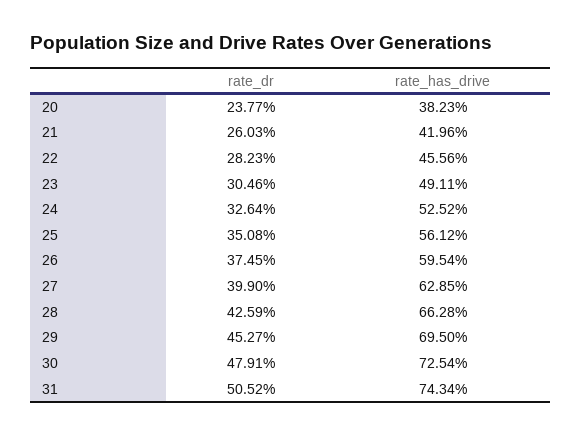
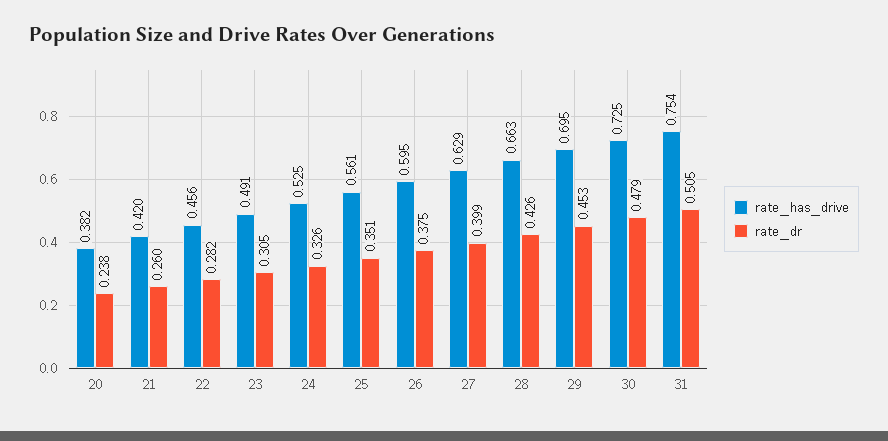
rate_has_drive, 31: 0.7434 -> 0.754

